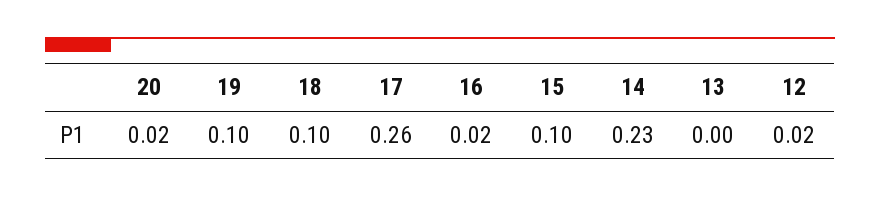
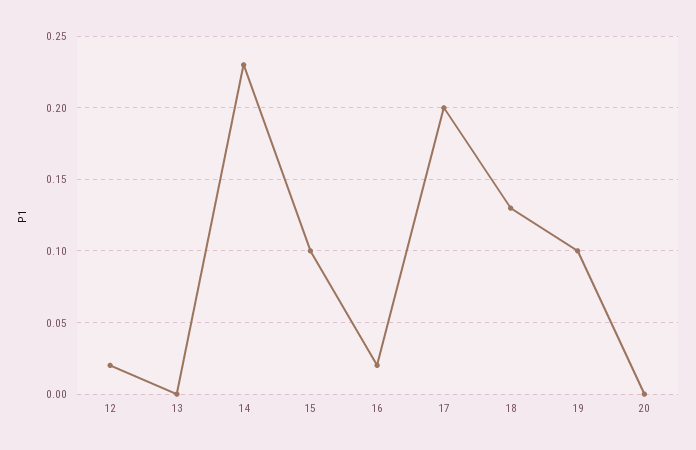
20: 0.02 -> 0
18: 0.1 -> 0.13
17: 0.26 -> 0.2

